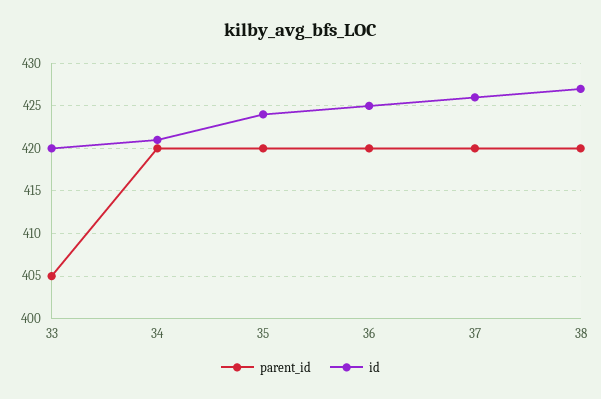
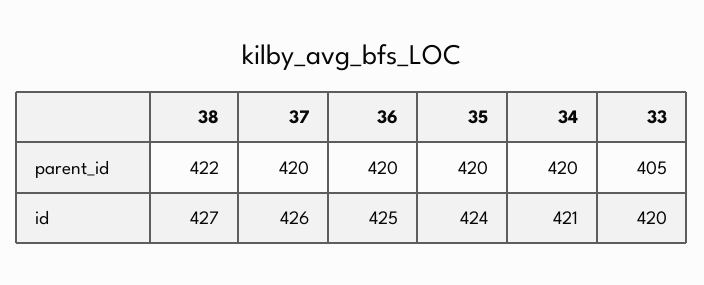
parent_id, 38: 420 -> 422

